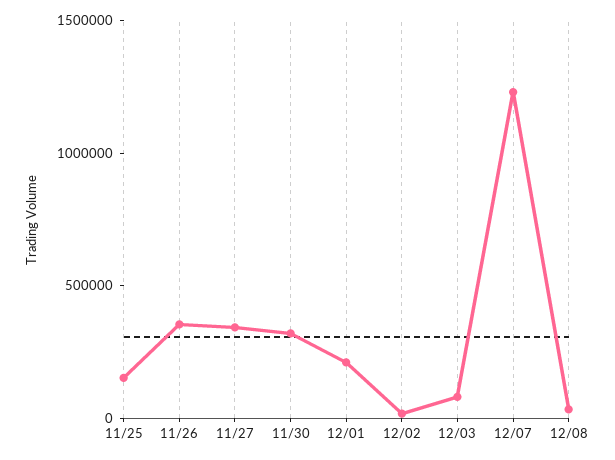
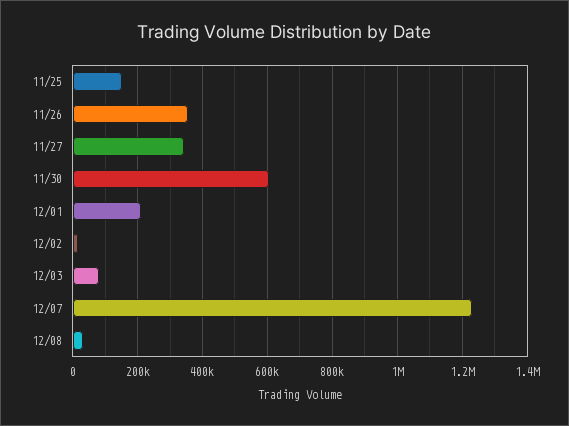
11/30: 300000 -> 600000

